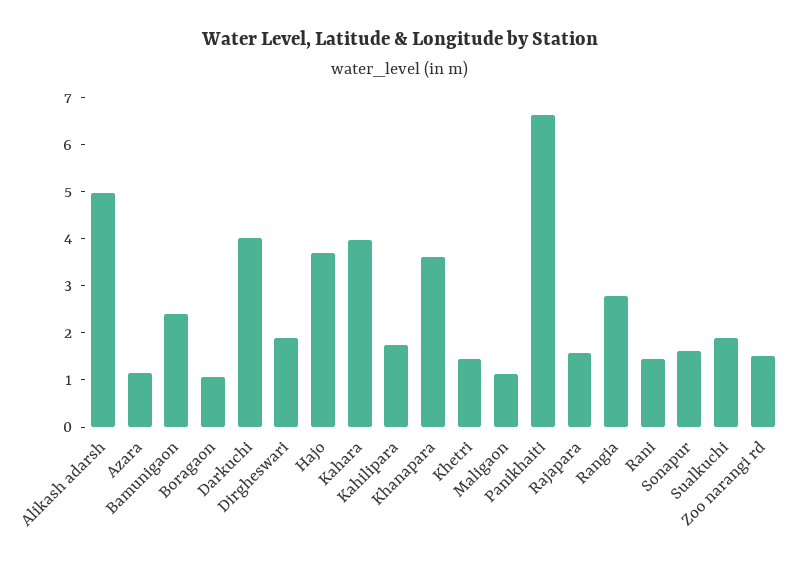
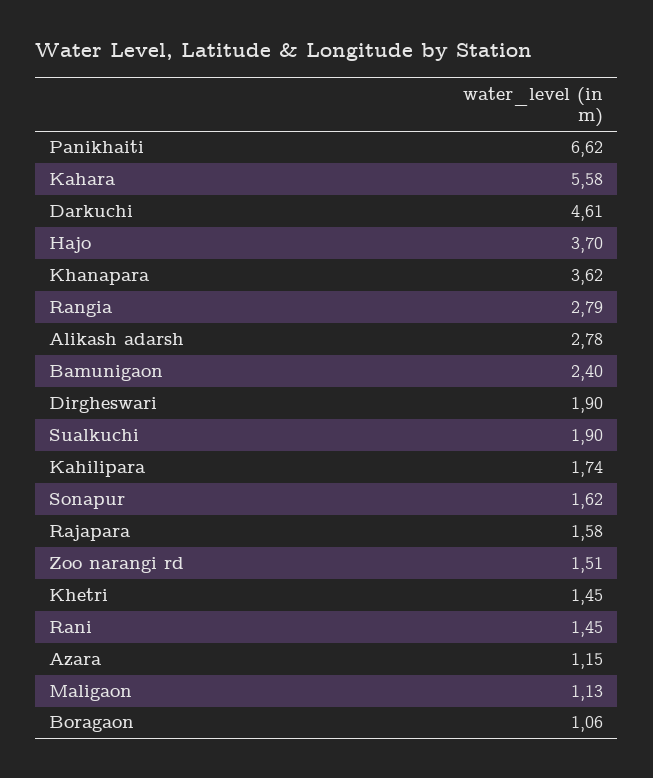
Alikash adarsh: 5 -> 2.78
Darkuchi: 4 -> 4.61
Kahara: 4 -> 5.58

